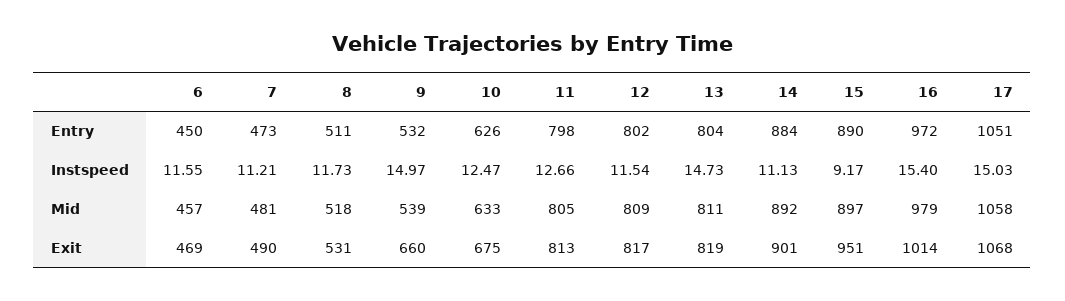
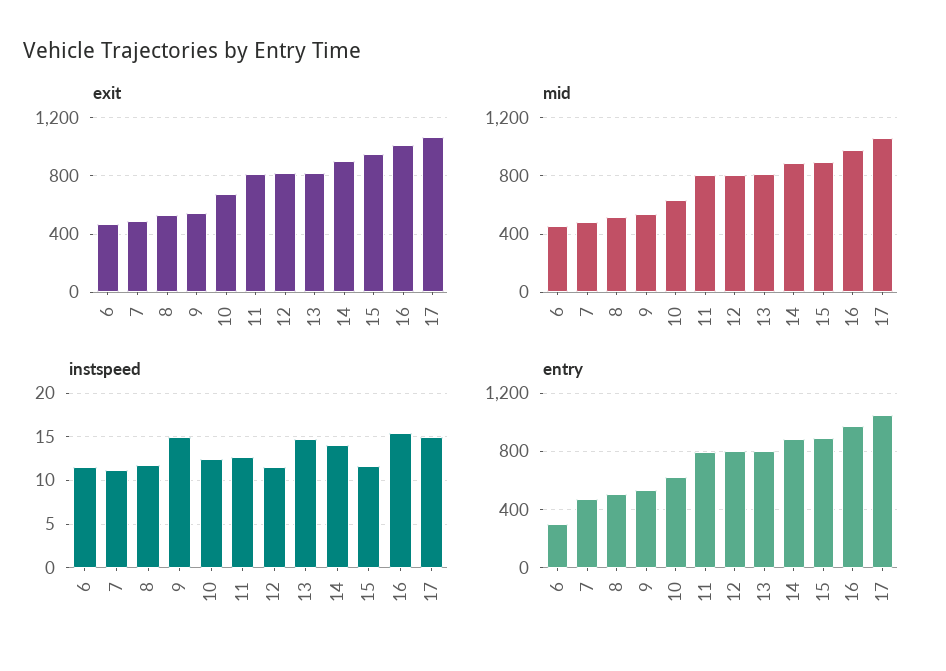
Entry, 6: 450 -> 300
Instspeed, 14: 11.13 -> 14
Instspeed, 15: 9.17 -> 12
Exit, 9: 660 -> 550

